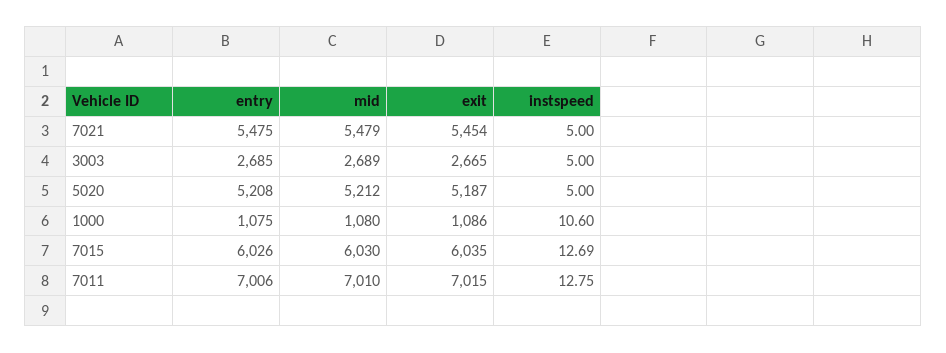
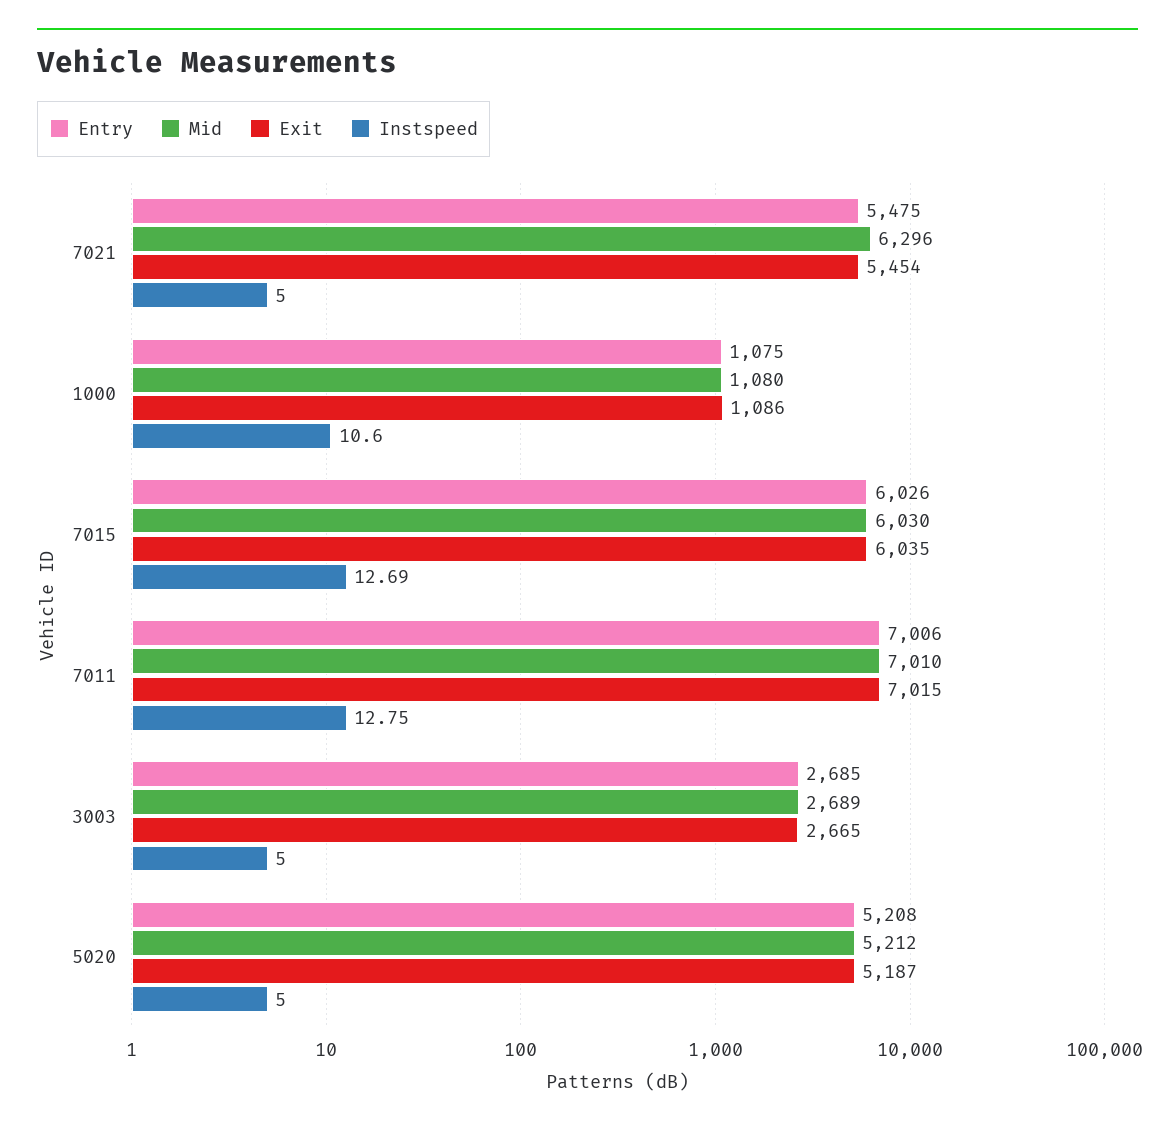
mid, 7021: 5479 -> 6296

